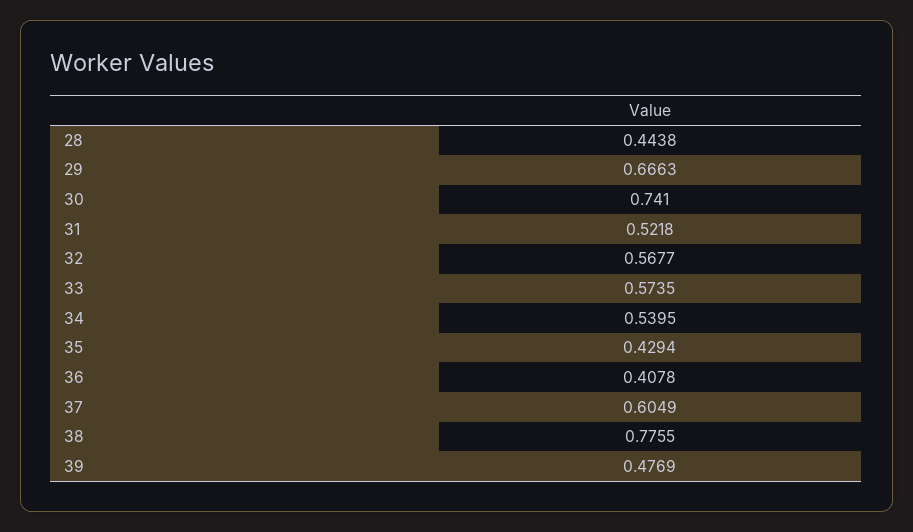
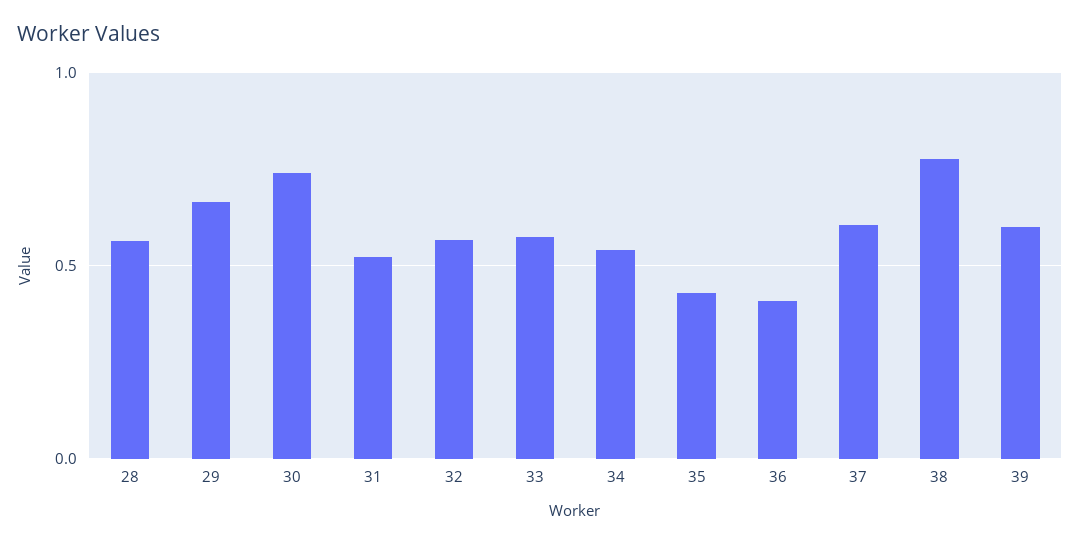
28: 0.4438 -> 0.55
39: 0.4769 -> 0.6

